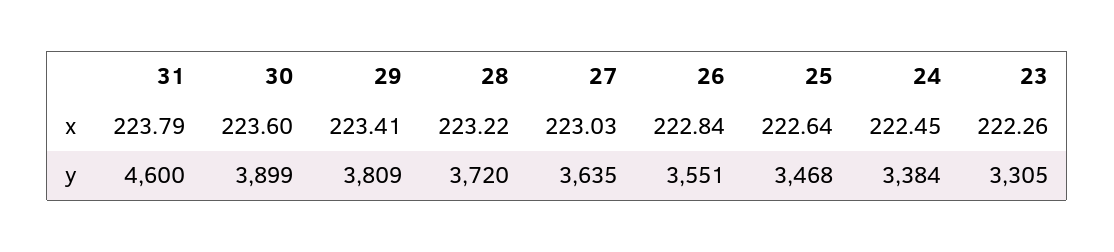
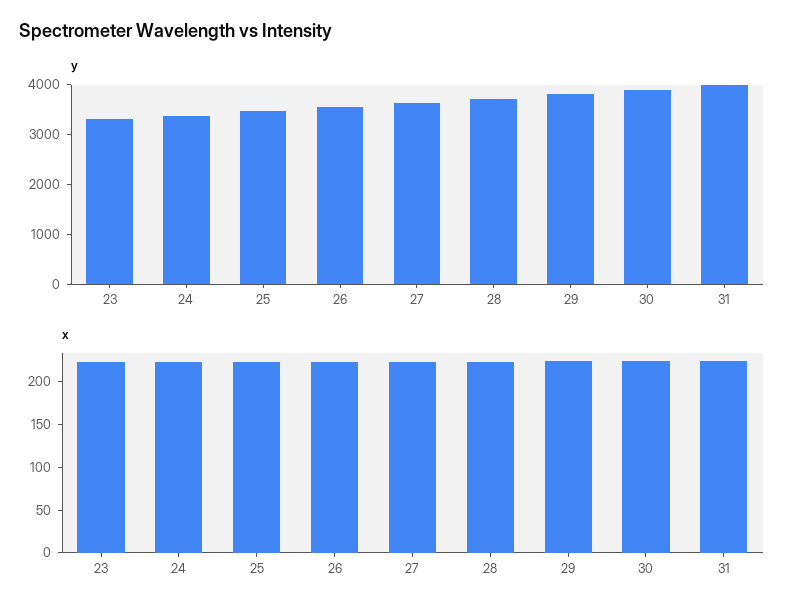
y, 31: 4600 -> 4000

